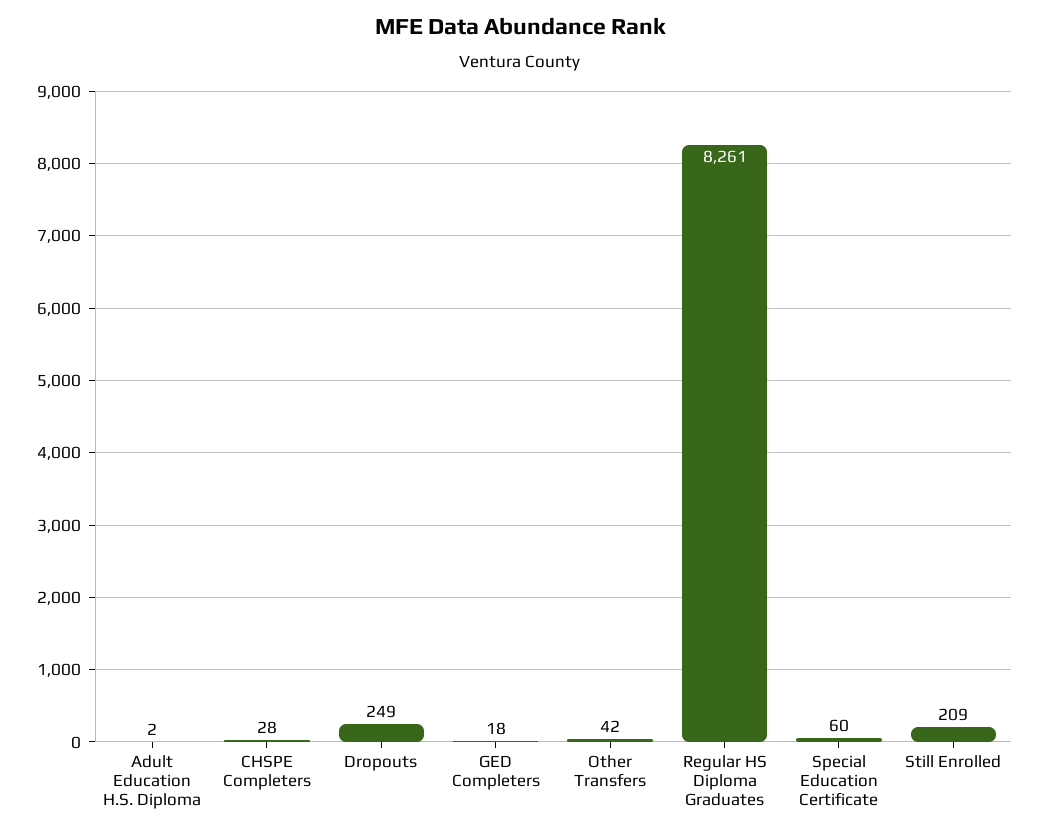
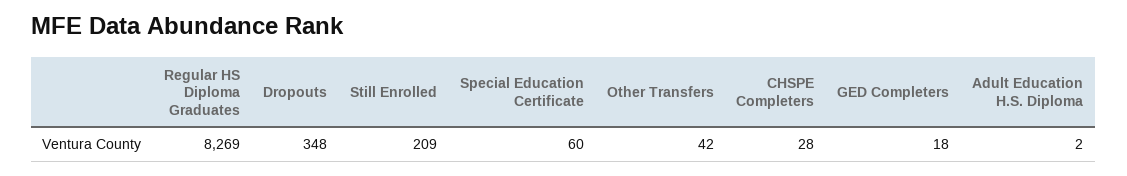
Dropouts: 249 -> 348
Regular HS Diploma Graduates: 8261 -> 8269

